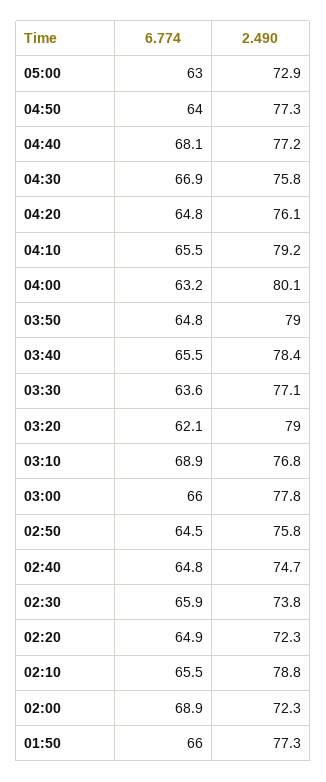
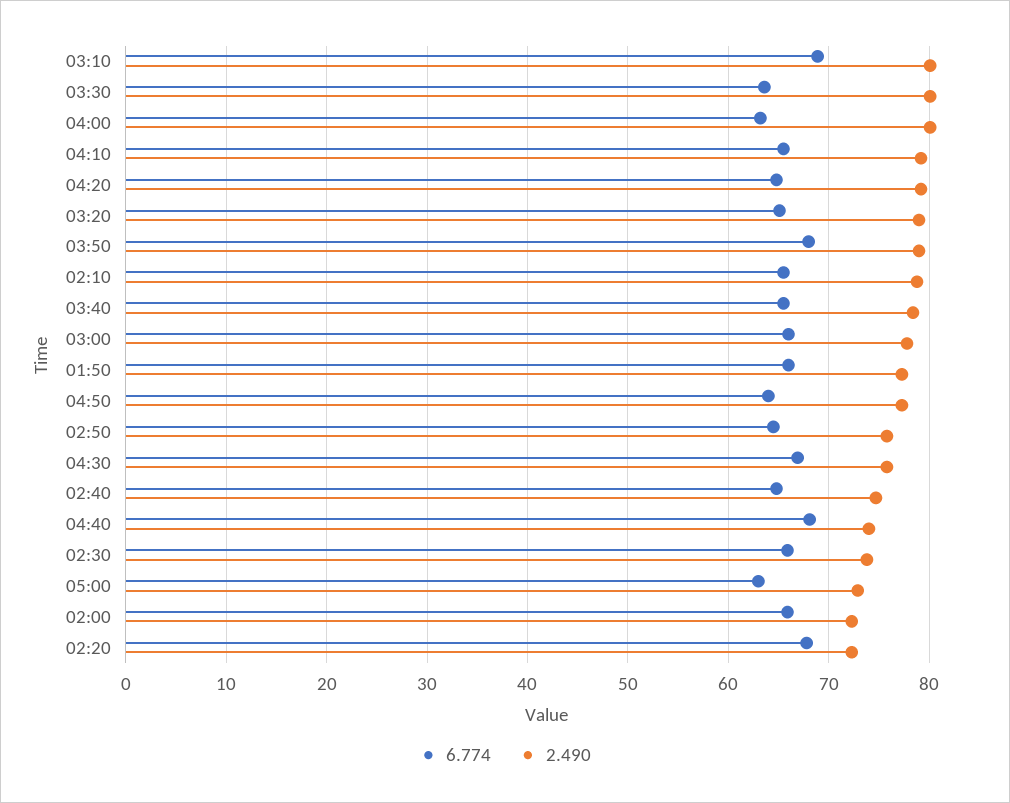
2.490, 04:40: 77.2 -> 74
2.490, 04:20: 76.1 -> 79
6.774, 03:50: 64.8 -> 68
2.490, 03:30: 77.1 -> 80
6.774, 03:20: 62.1 -> 65
2.490, 03:10: 76.8 -> 80
6.774, 02:20: 64.9 -> 68
6.774, 02:00: 68.9 -> 66

